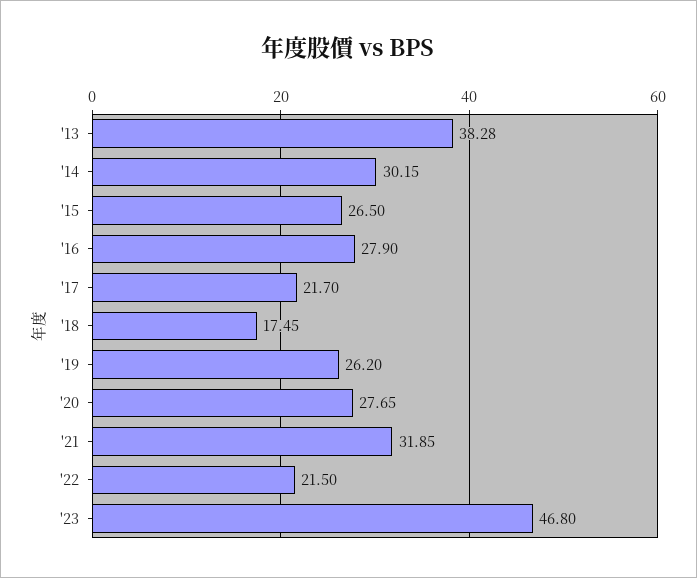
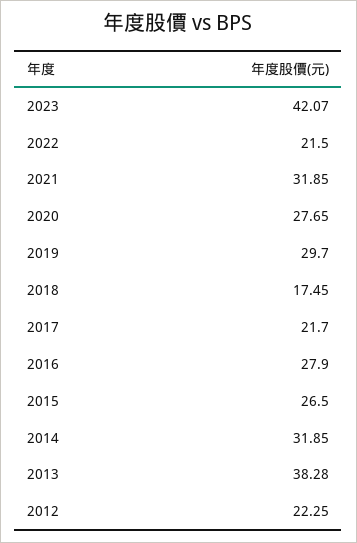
'14: 30.15 -> 31.85
'19: 26.2 -> 29.7
'23: 46.8 -> 42.07
2012: none -> 22.25

